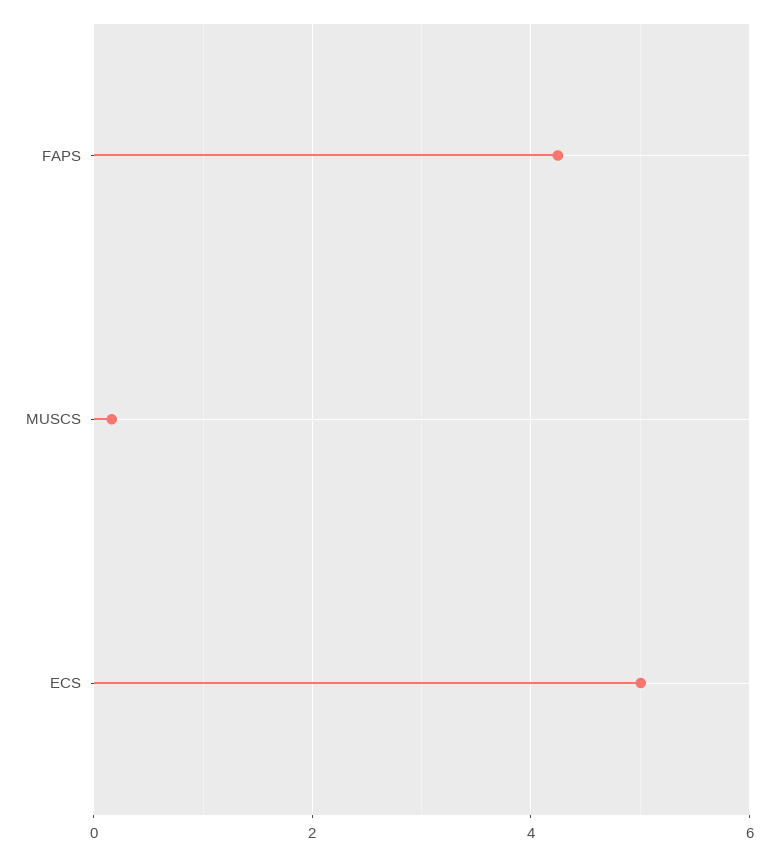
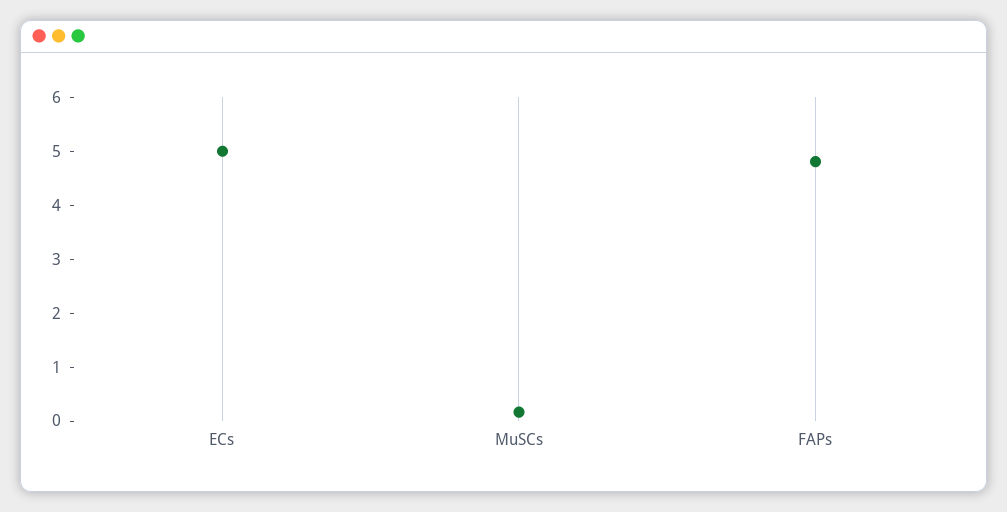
FAPS: 4.2 -> 4.8

